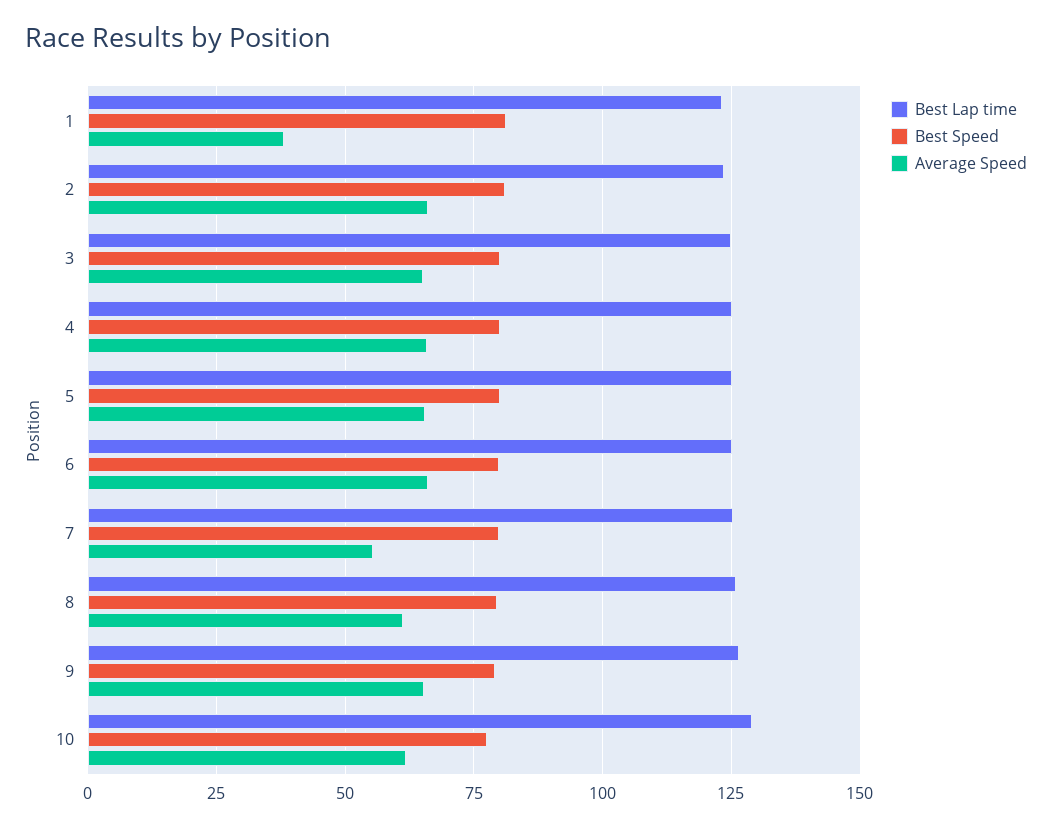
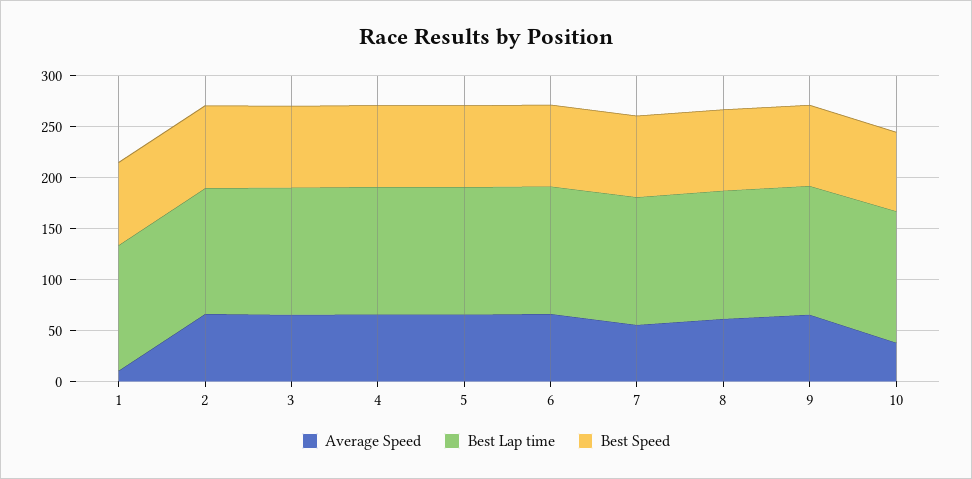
Average Speed, 1: 37.5 -> 10
Average Speed, 10: 62.5 -> 40

